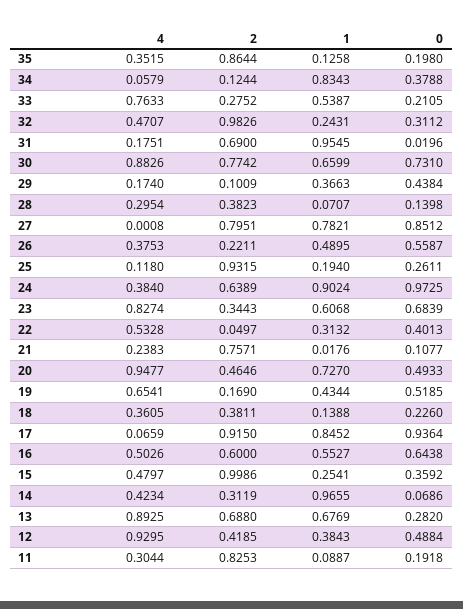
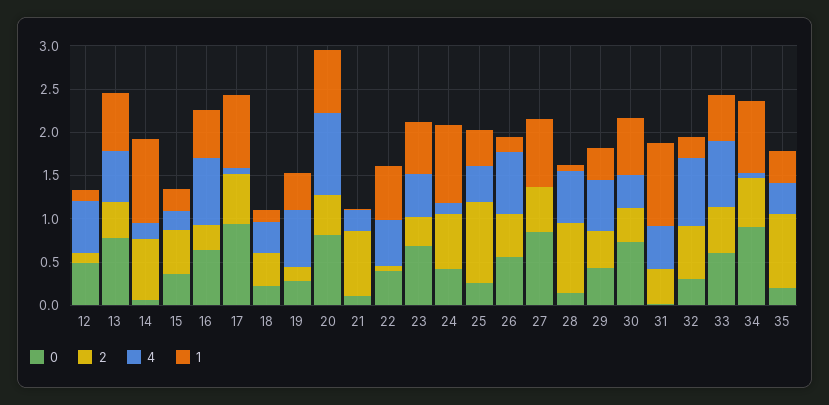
1, 35: 0.1258 -> 0.4
2, 34: 0.1244 -> 0.6
0, 34: 0.3788 -> 0.9
2, 33: 0.2752 -> 0.5
0, 33: 0.2105 -> 0.6
4, 32: 0.4707 -> 0.8
2, 32: 0.9826 -> 0.6
4, 31: 0.1751 -> 0.5
2, 31: 0.69 -> 0.4
4, 30: 0.8826 -> 0.4
2, 30: 0.7742 -> 0.4
4, 29: 0.174 -> 0.6
2, 29: 0.1009 -> 0.4
4, 28: 0.2954 -> 0.6
2, 28: 0.3823 -> 0.8
2, 27: 0.7951 -> 0.5
4, 26: 0.3753 -> 0.7
2, 26: 0.2211 -> 0.5
1, 26: 0.4895 -> 0.2
4, 25: 0.118 -> 0.4
1, 25: 0.194 -> 0.4
4, 24: 0.384 -> 0.1
0, 24: 0.9725 -> 0.4
4, 23: 0.8274 -> 0.5
1, 22: 0.3132 -> 0.6
0, 20: 0.4933 -> 0.8
0, 19: 0.5185 -> 0.3
2, 17: 0.915 -> 0.6
4, 16: 0.5026 -> 0.8
2, 16: 0.6 -> 0.3
4, 15: 0.4797 -> 0.2
2, 15: 0.9986 -> 0.5
4, 14: 0.4234 -> 0.2
2, 14: 0.3119 -> 0.7
4, 13: 0.8925 -> 0.6
2, 13: 0.688 -> 0.4
0, 13: 0.282 -> 0.8
4, 12: 0.9295 -> 0.6
2, 12: 0.4185 -> 0.1
1, 12: 0.3843 -> 0.1
4, 11: 0.3044 -> none
2, 11: 0.8253 -> none
1, 11: 0.0887 -> none
0, 11: 0.1918 -> none

